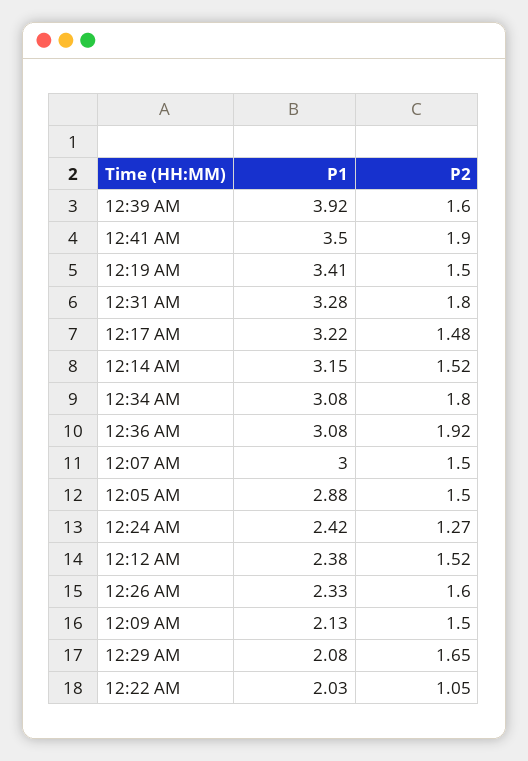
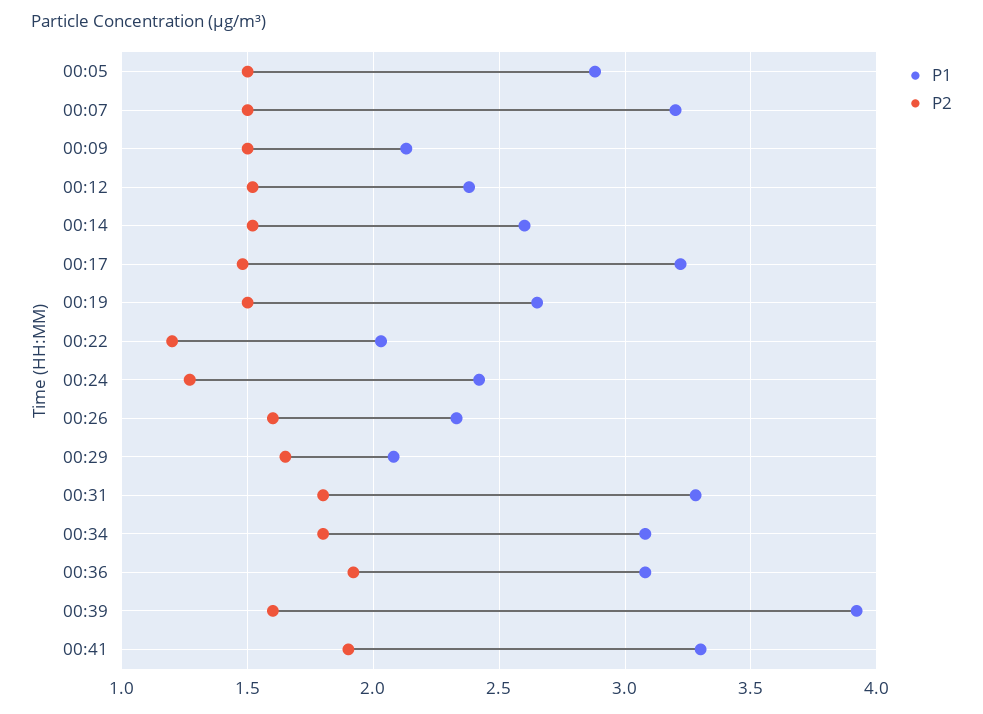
P1, 12:41 AM: 3.5 -> 3.3
P1, 12:19 AM: 3.41 -> 2.65
P1, 12:14 AM: 3.15 -> 2.6
P1, 12:07 AM: 3 -> 3.2
P2, 12:22 AM: 1.05 -> 1.2

